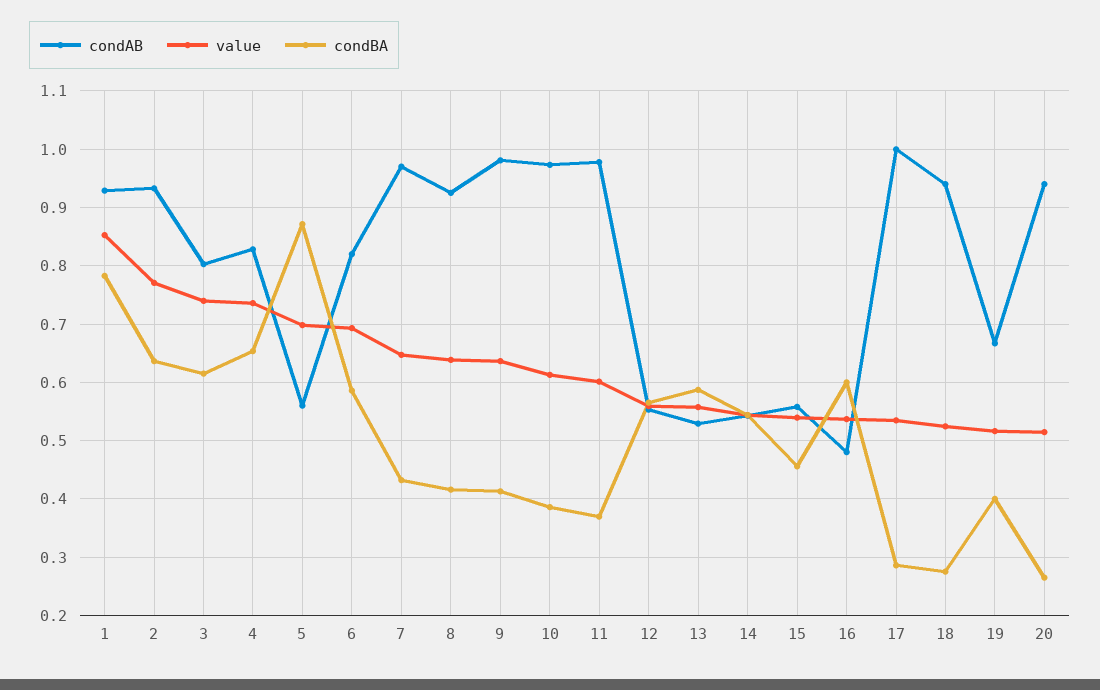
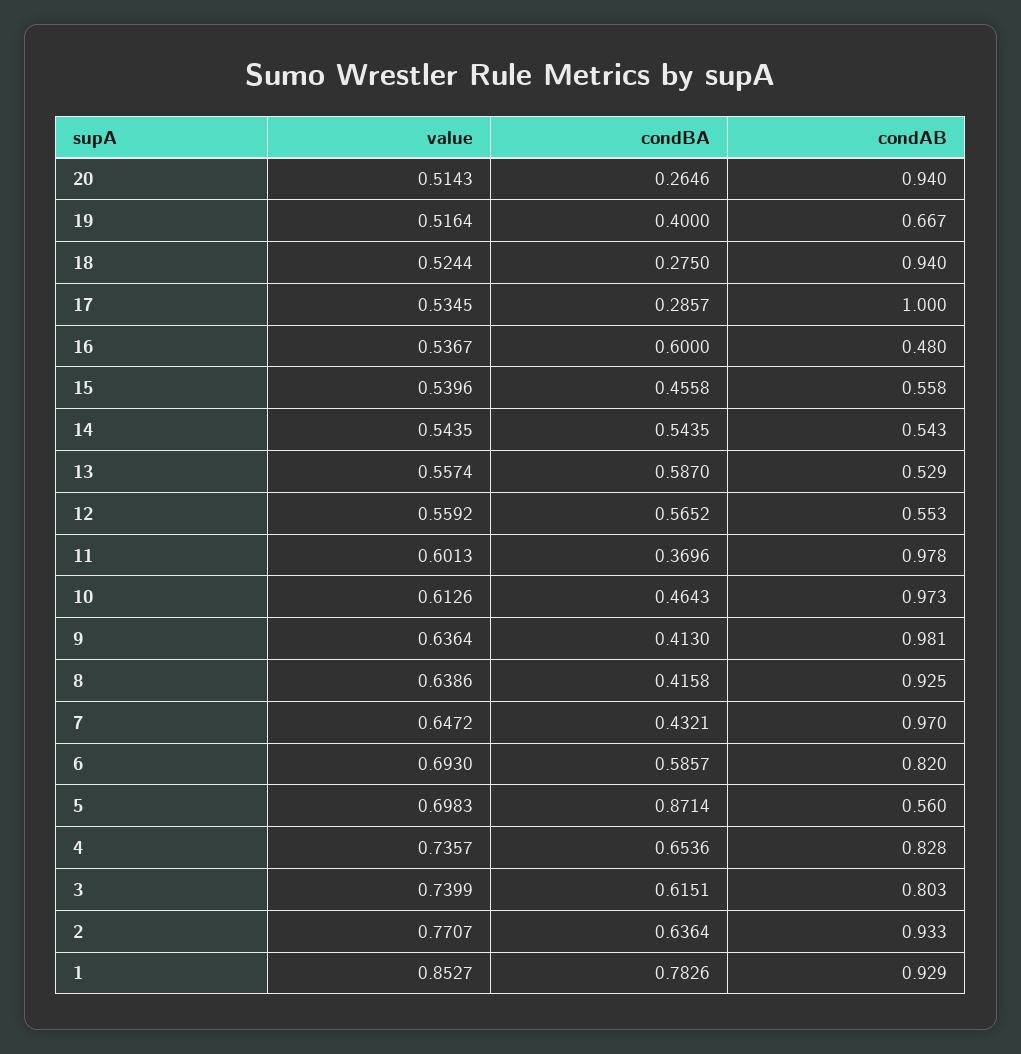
condBA, 10: 0.38 -> 0.4643

